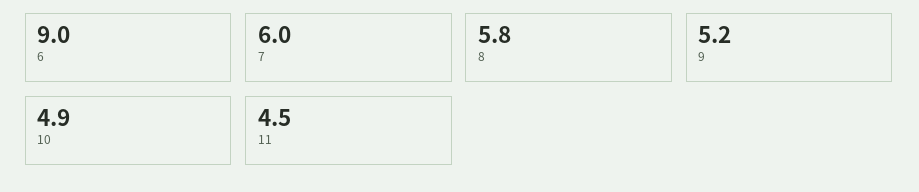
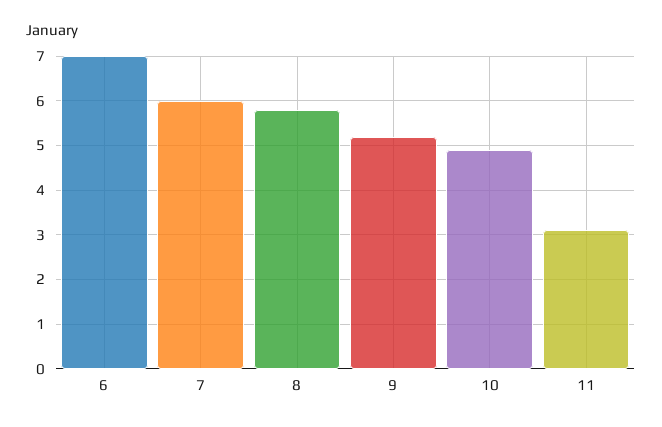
6: 9 -> 7
11: 4.5 -> 3

